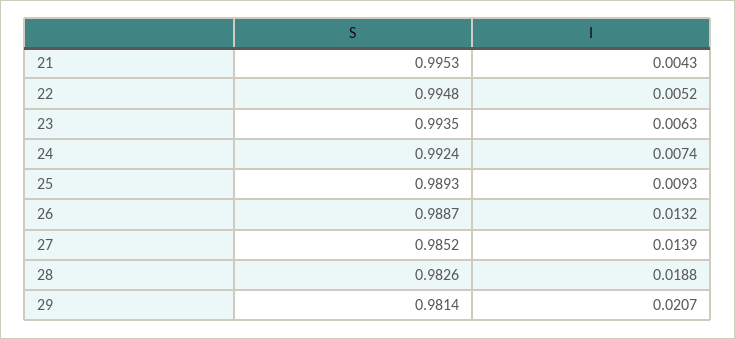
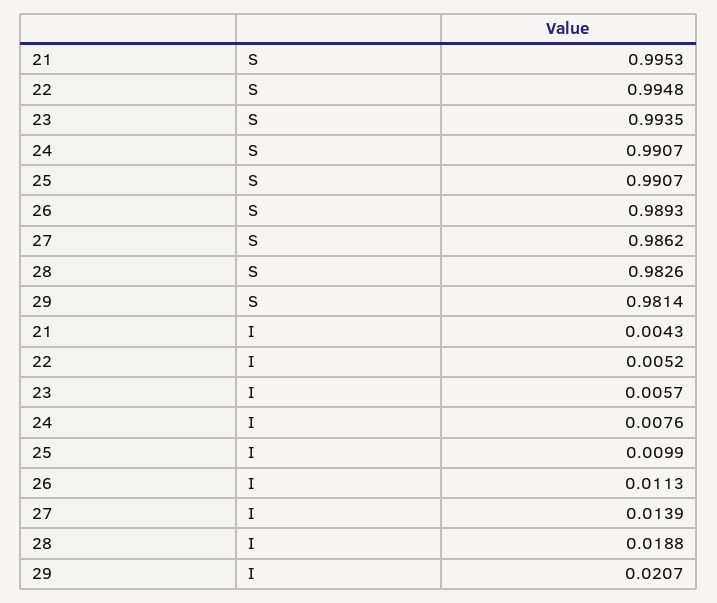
I, 23: 0.0063 -> 0.0057
S, 24: 0.9924 -> 0.9907
I, 24: 0.0074 -> 0.0076
S, 25: 0.9893 -> 0.9907
I, 25: 0.0093 -> 0.0099
S, 26: 0.9887 -> 0.9893
I, 26: 0.0132 -> 0.0113
S, 27: 0.9852 -> 0.9862

